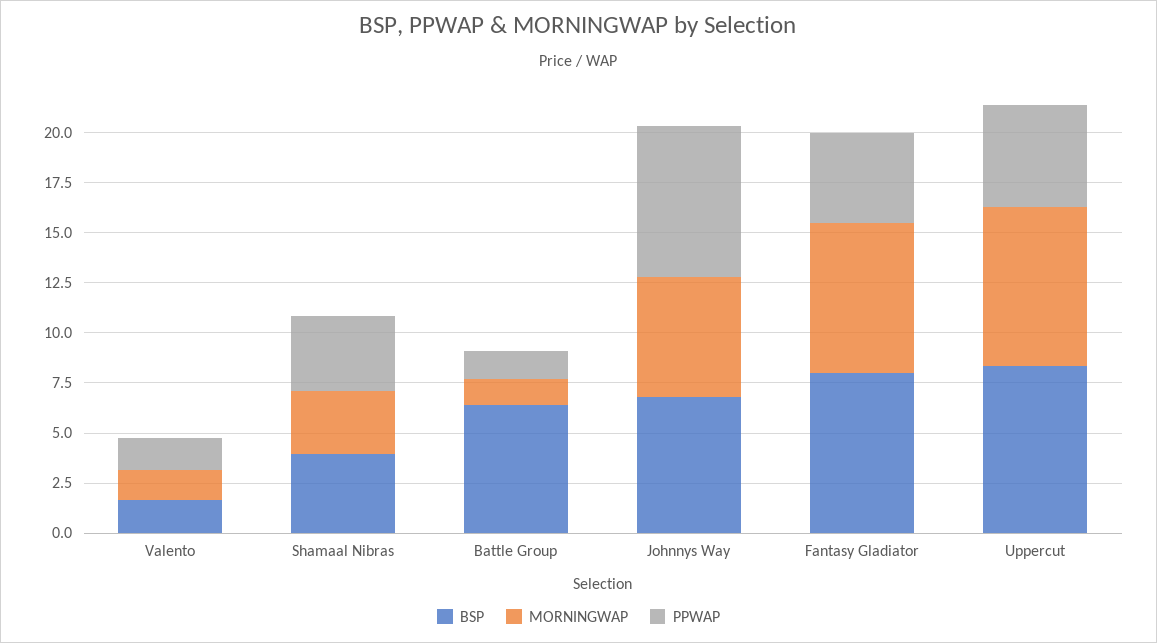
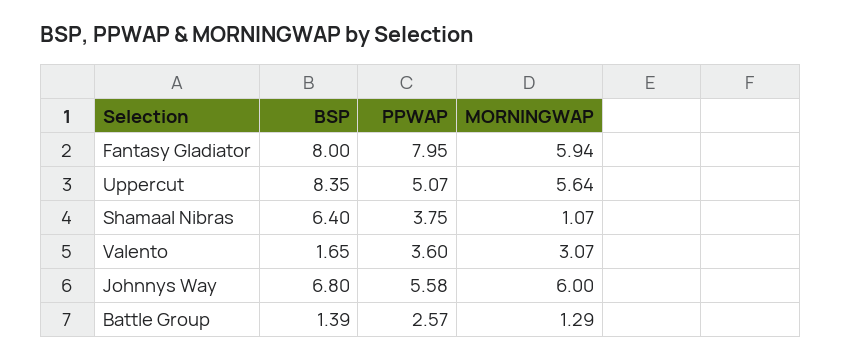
MORNINGWAP, Valento: 1.5 -> 3.07
PPWAP, Valento: 1.5 -> 3.6
BSP, Shamaal Nibras: 4 -> 6.4
MORNINGWAP, Shamaal Nibras: 3 -> 1.07
BSP, Battle Group: 6.5 -> 1.39
PPWAP, Battle Group: 1.5 -> 2.57
PPWAP, Johnnys Way: 7.5 -> 5.58
MORNINGWAP, Fantasy Gladiator: 7.5 -> 5.94
PPWAP, Fantasy Gladiator: 4.5 -> 7.95
MORNINGWAP, Uppercut: 8 -> 5.64

